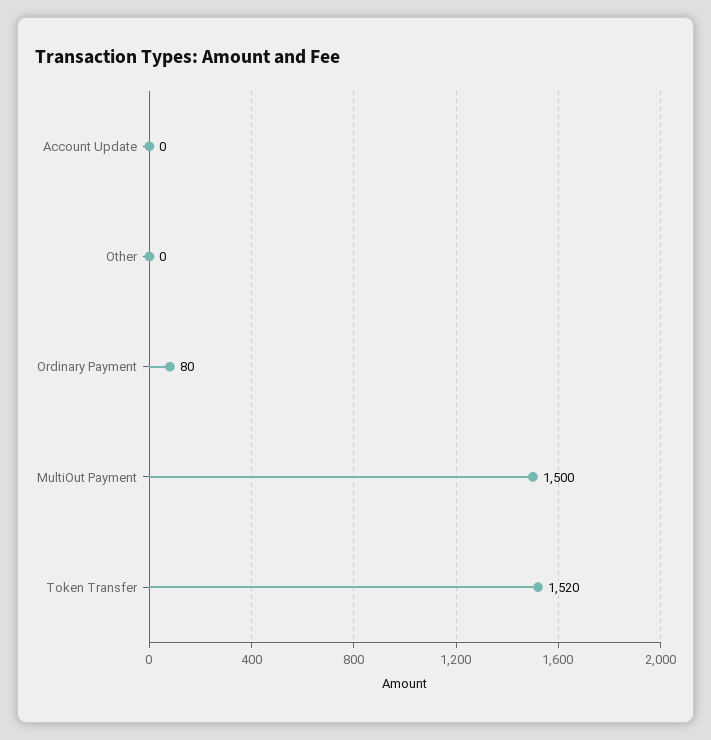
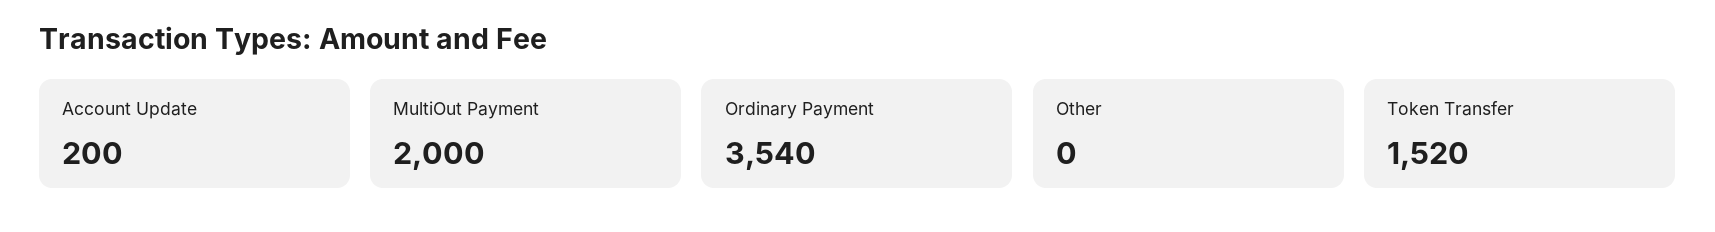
Account Update: 0 -> 200
Ordinary Payment: 80 -> 3540
MultiOut Payment: 1500 -> 2000

